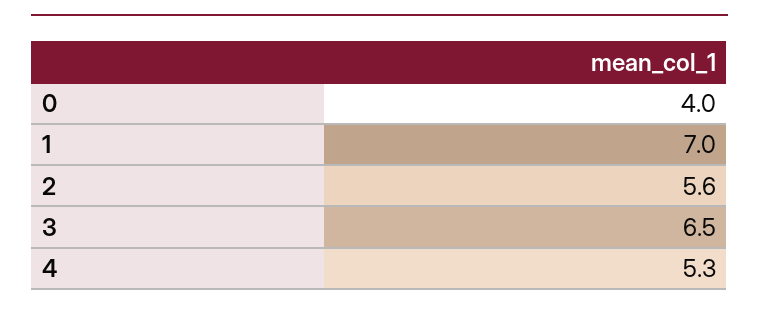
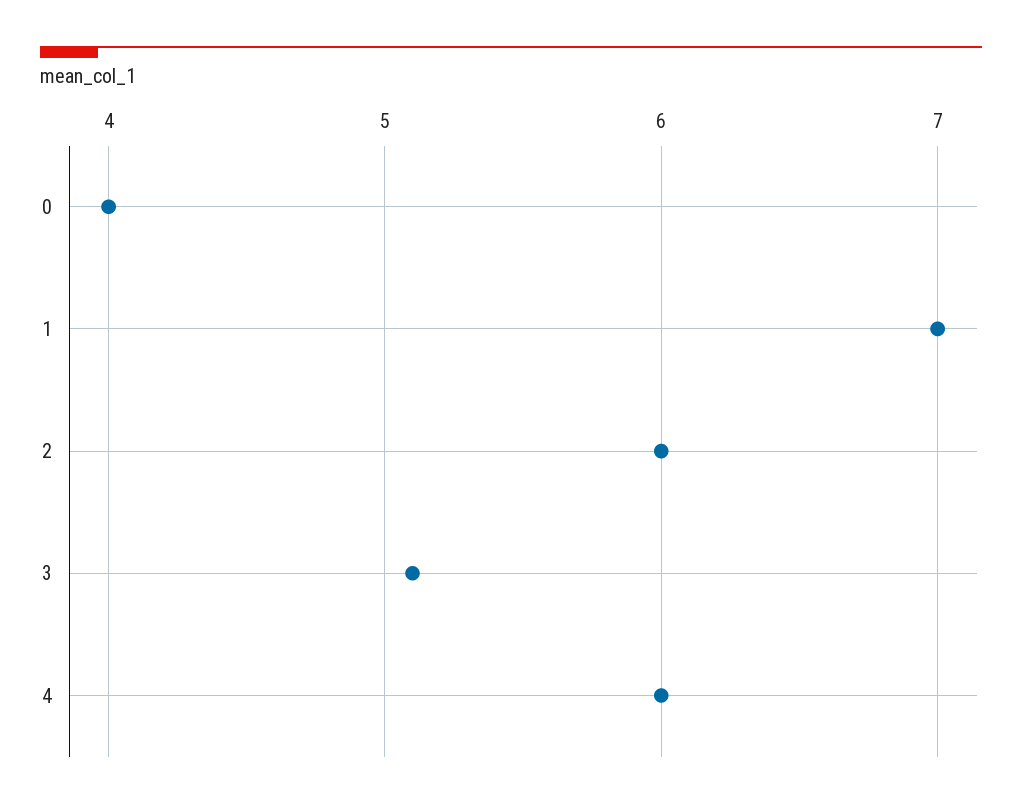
2: 5.6 -> 6
3: 6.5 -> 5.1
4: 5.3 -> 6

